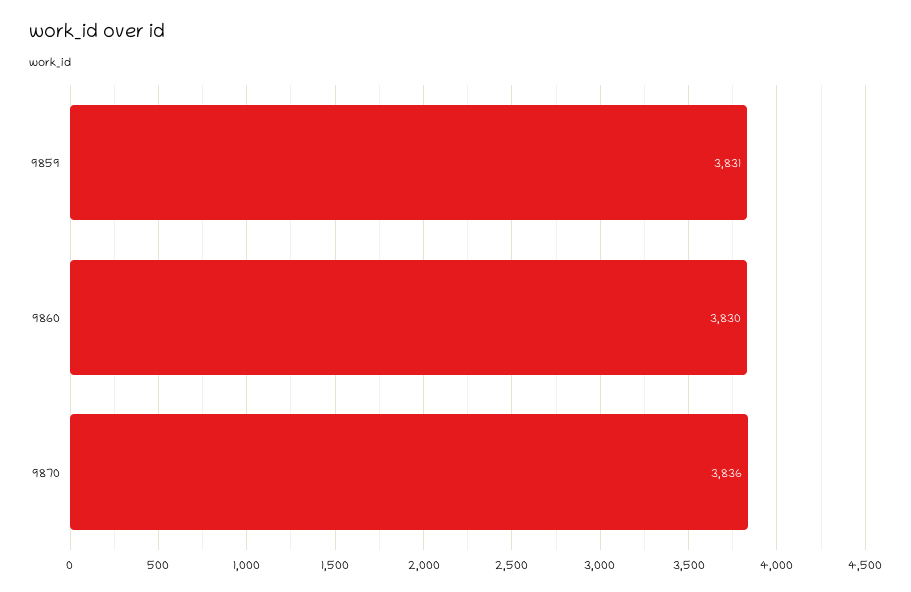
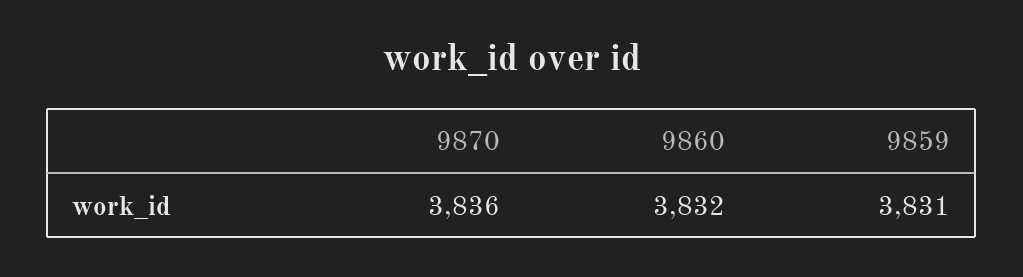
9860: 3830 -> 3832

